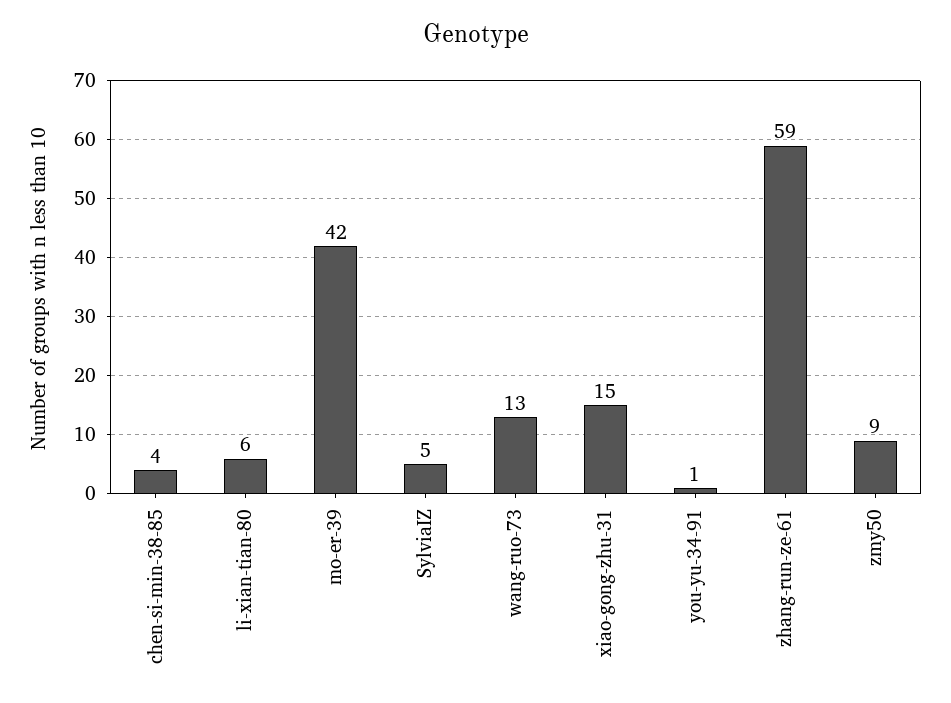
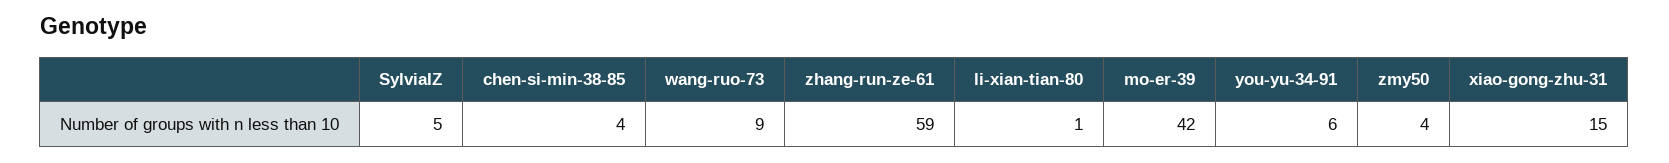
li-xian-tian-80: 6 -> 1
wang-ruo-73: 13 -> 9
you-yu-34-91: 1 -> 6
zmy50: 9 -> 4

